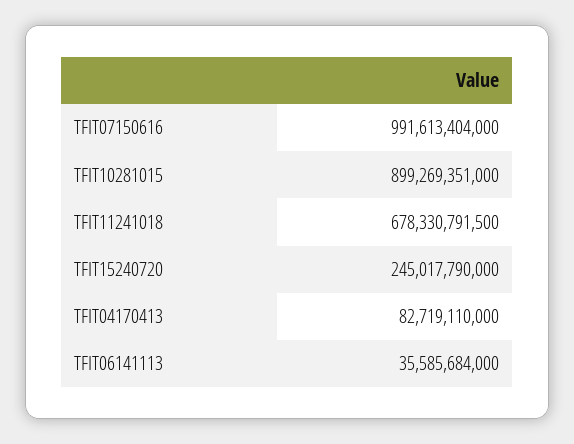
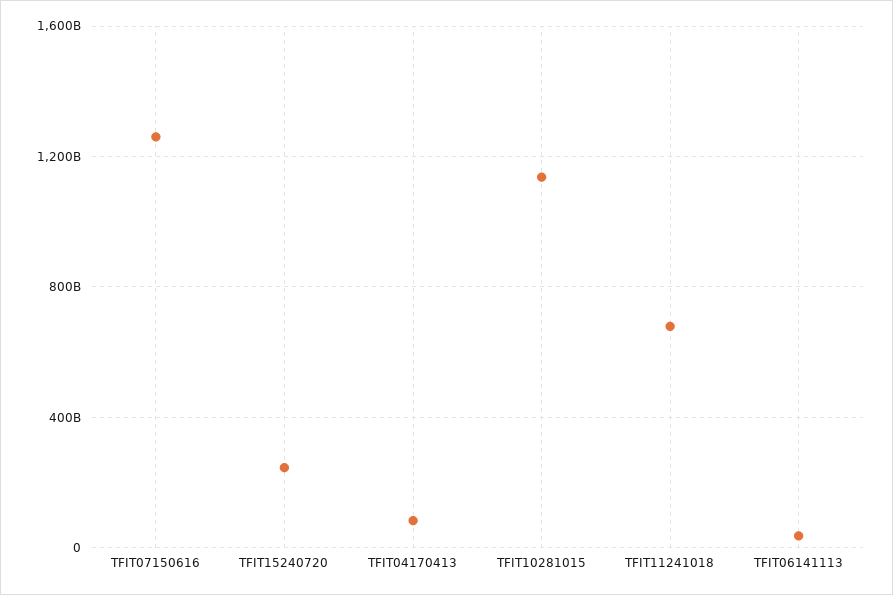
TFIT07150616: 991613404000 -> 1250000000000
TFIT10281015: 899269351000 -> 1150000000000

